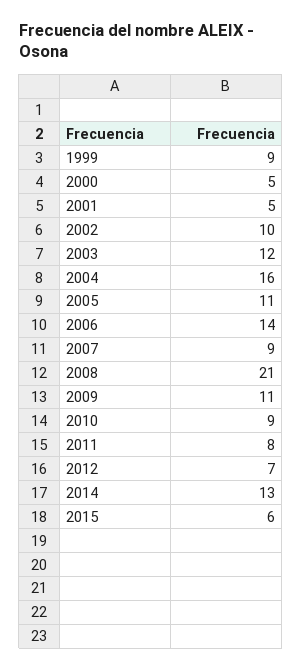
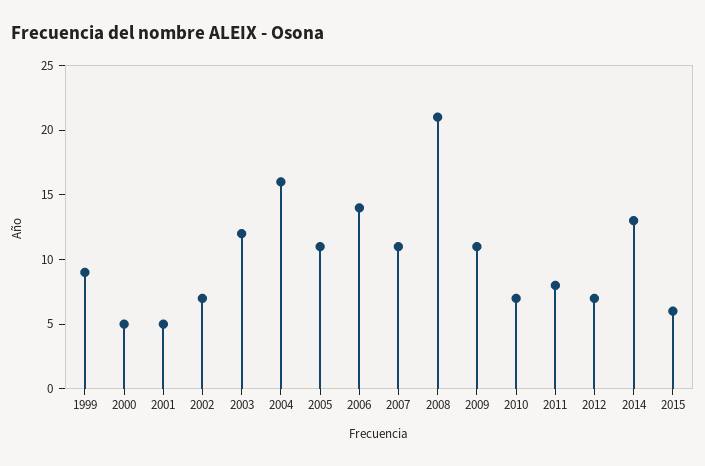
2002: 10 -> 7
2007: 9 -> 11
2010: 9 -> 7

